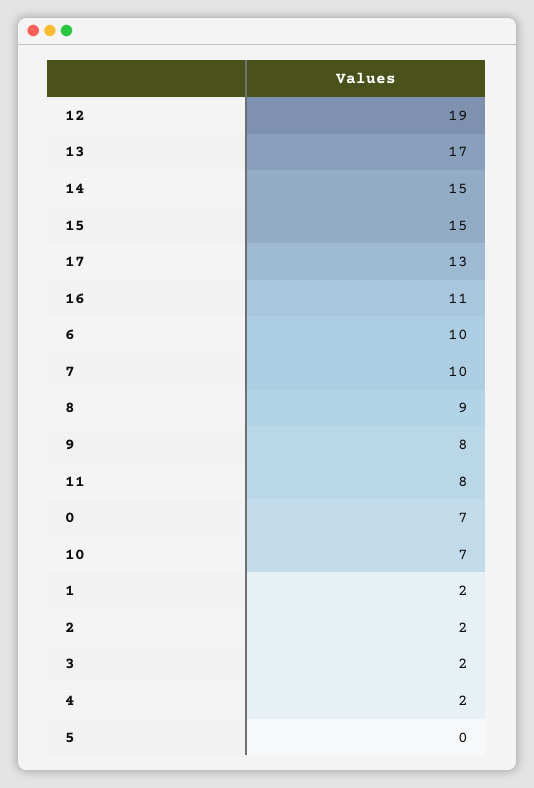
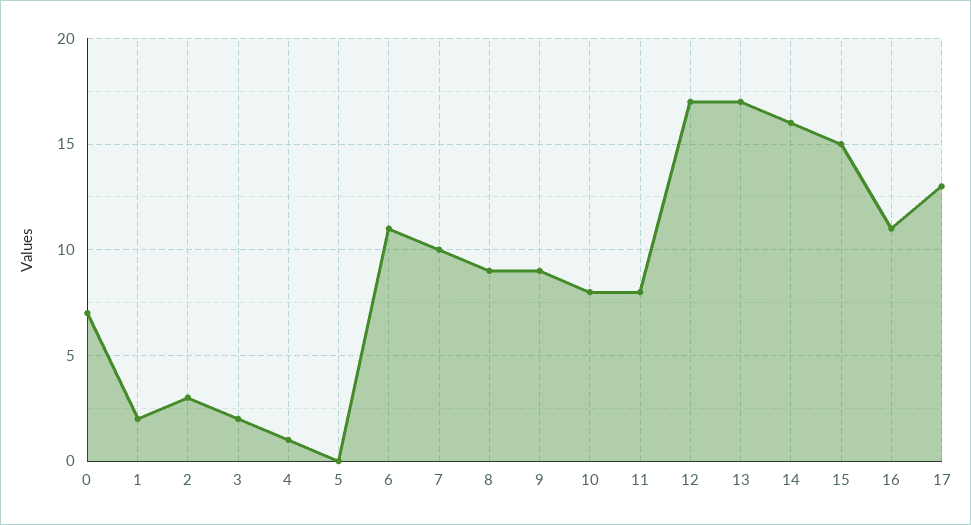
12: 19 -> 17
14: 15 -> 16
6: 10 -> 11
9: 8 -> 9
10: 7 -> 8
2: 2 -> 3
4: 2 -> 1

